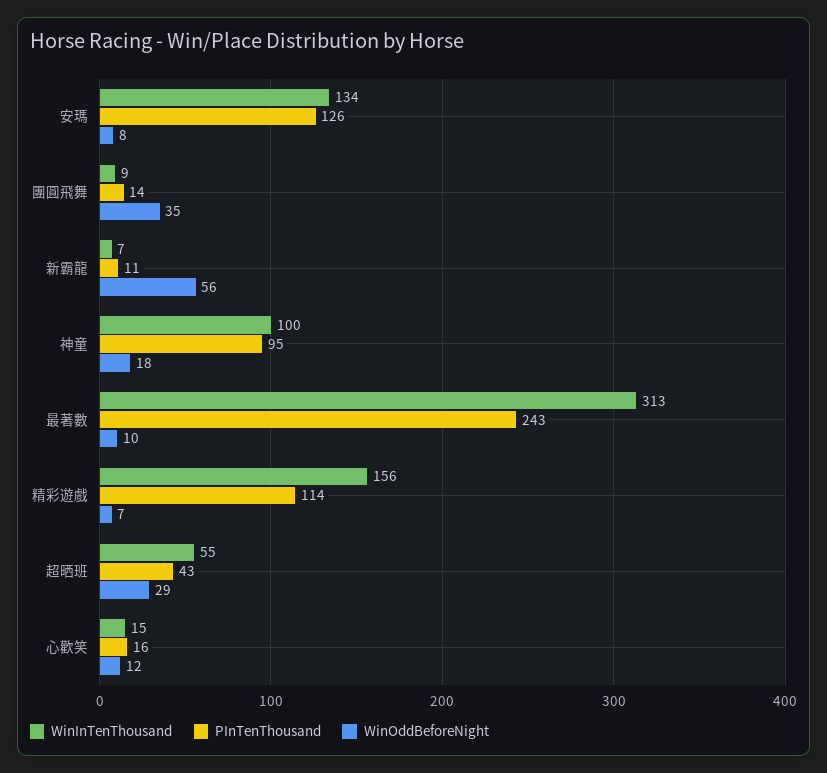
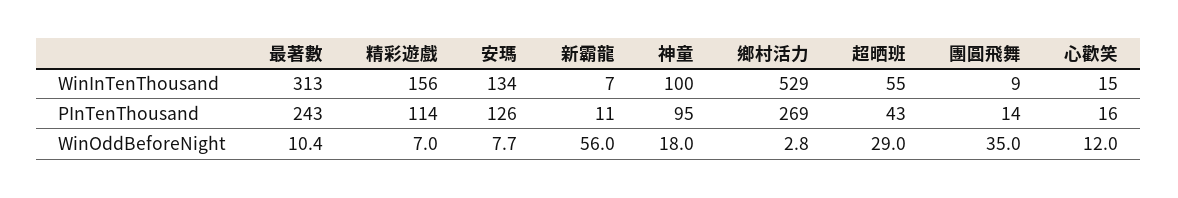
WinInTenThousand, 鄉村活力: none -> 529
PInTenThousand, 鄉村活力: none -> 269
WinOddBeforeNight, 鄉村活力: none -> 2.8

